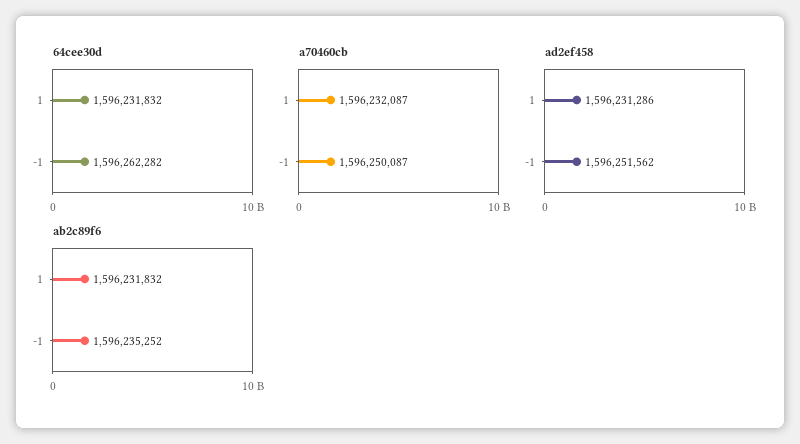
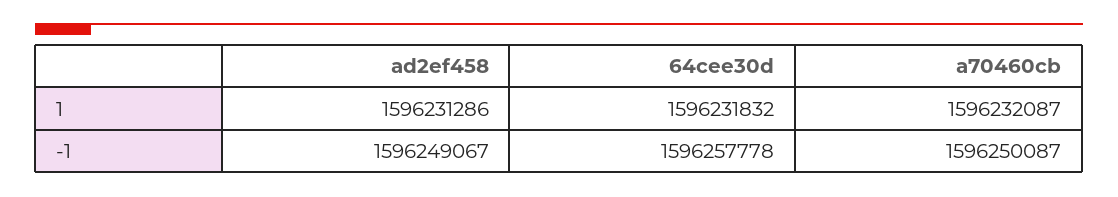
64cee30d, -1: 1596262282 -> 1596257778
ad2ef458, -1: 1596251562 -> 1596249067
ab2c89f6, 1: 1596231832 -> none
ab2c89f6, -1: 1596235252 -> none

